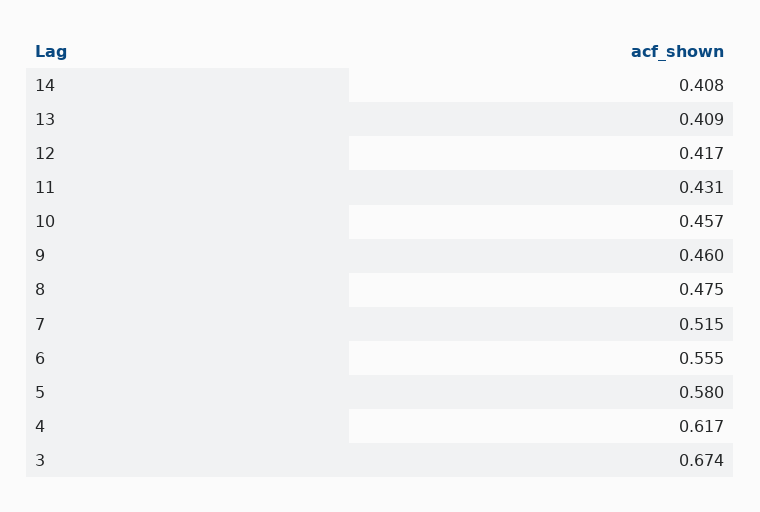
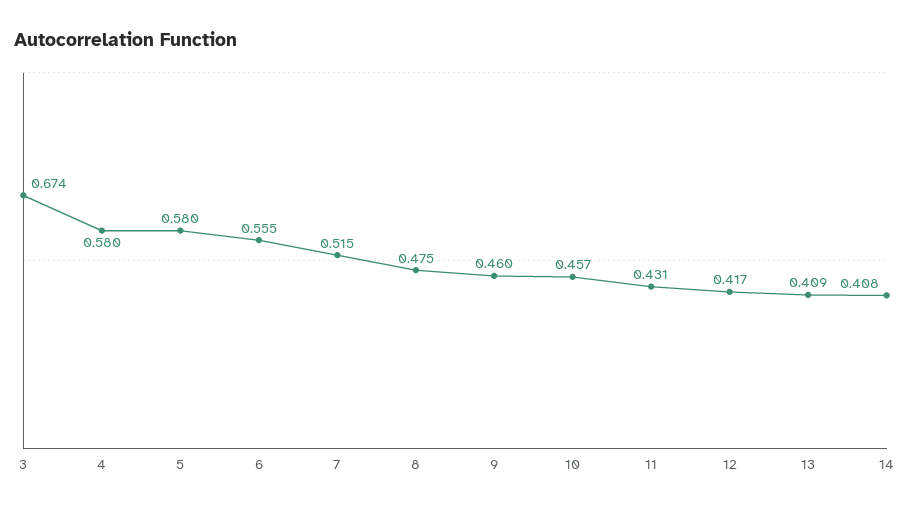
4: 0.617 -> 0.58

